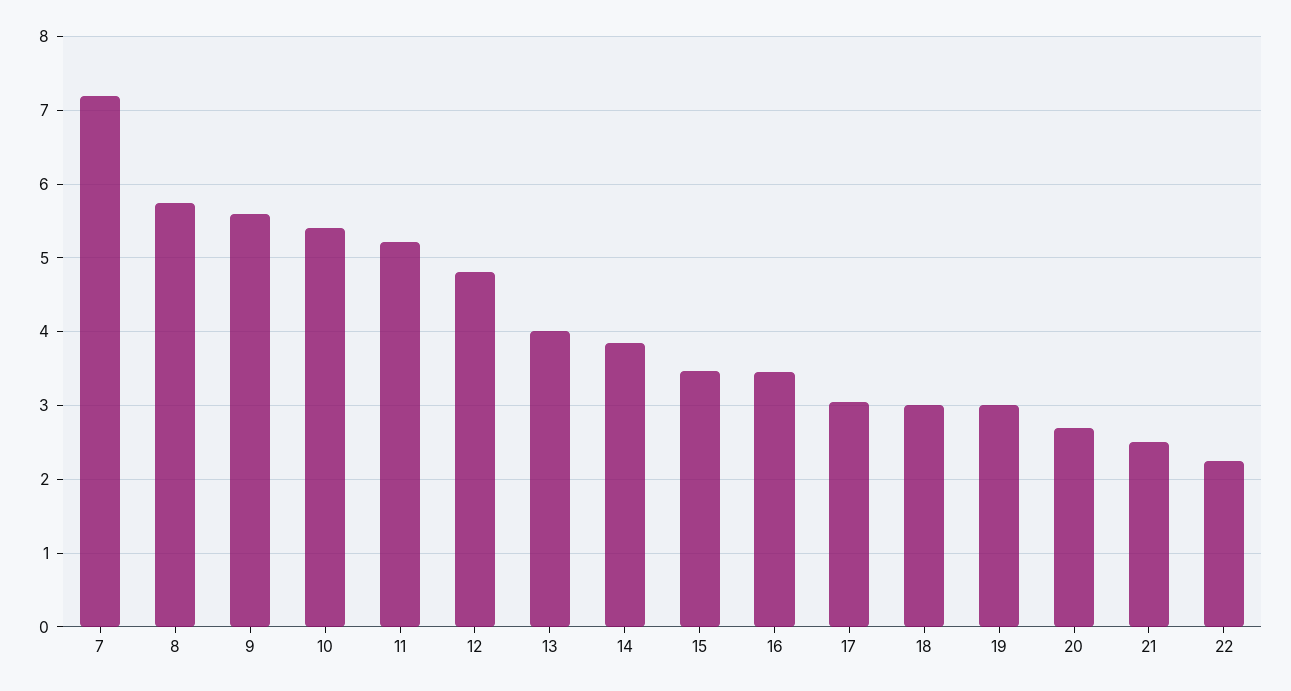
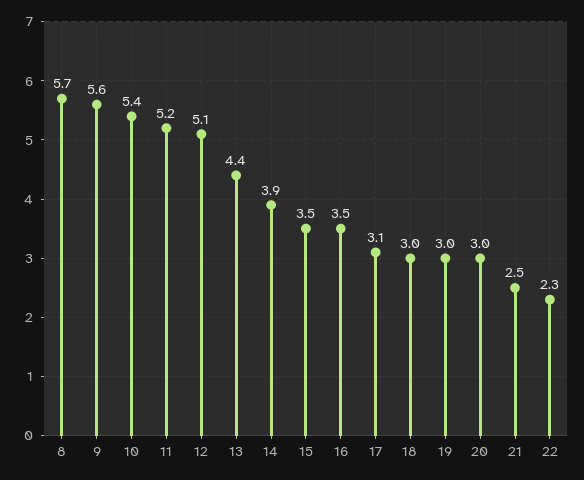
7: 7.2 -> none
12: 4.8 -> 5.1
13: 4 -> 4.4
20: 2.7 -> 3

